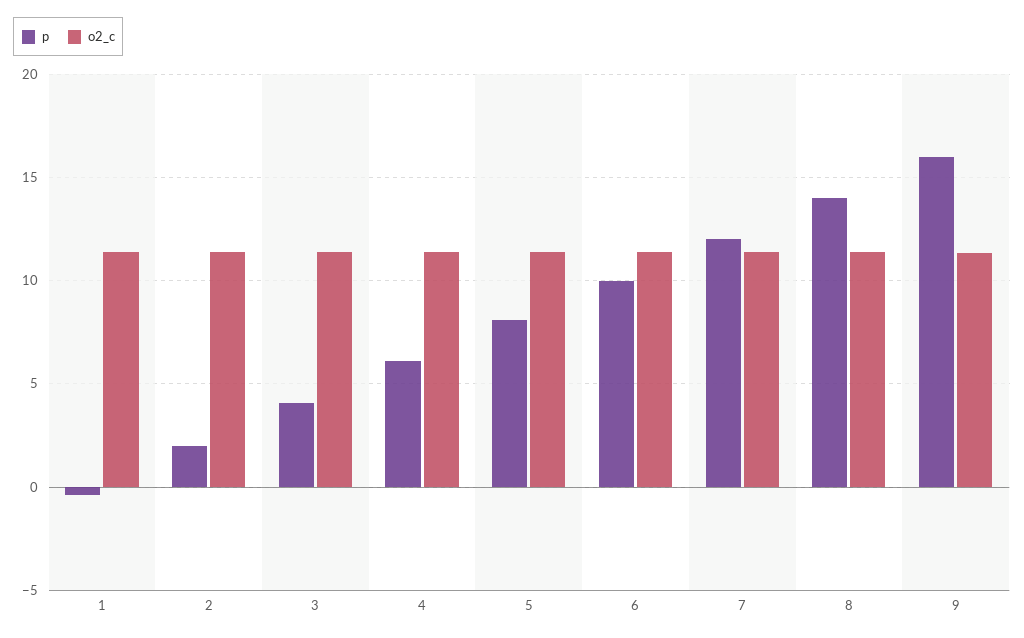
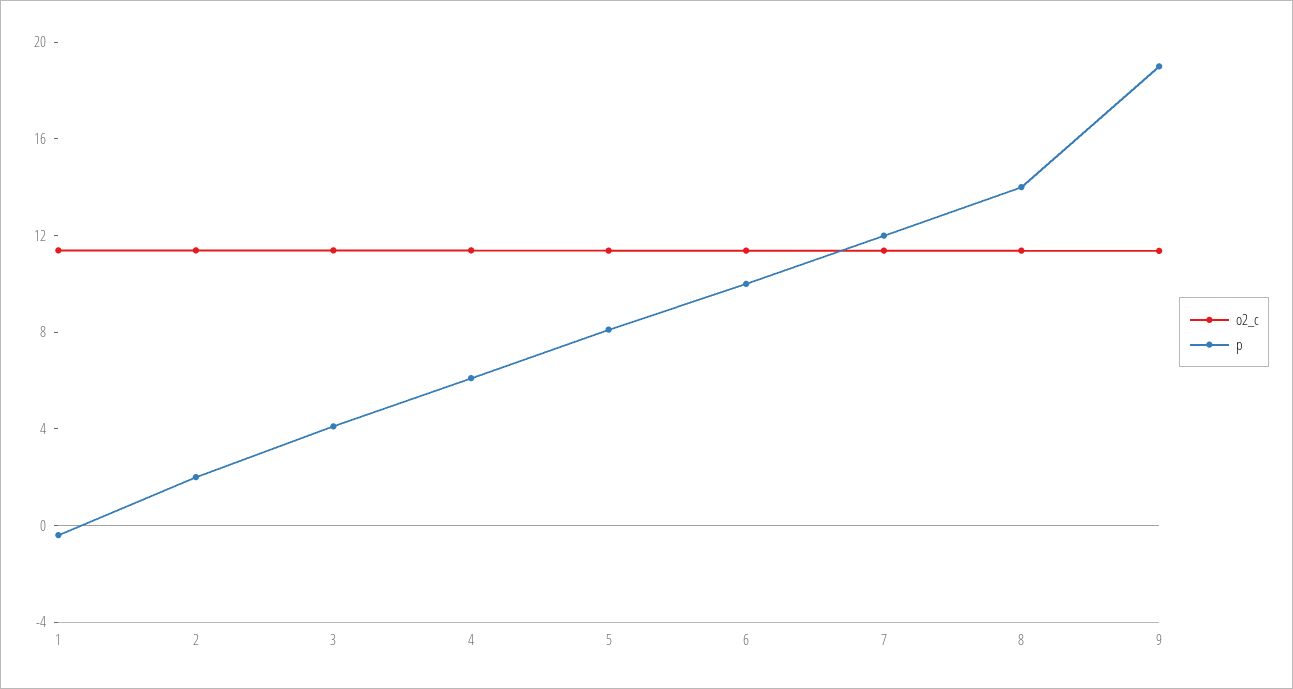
p, 9: 16 -> 19

